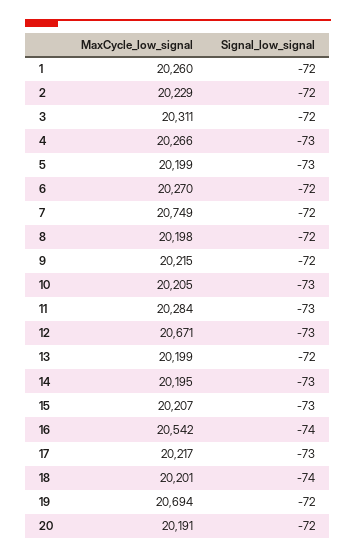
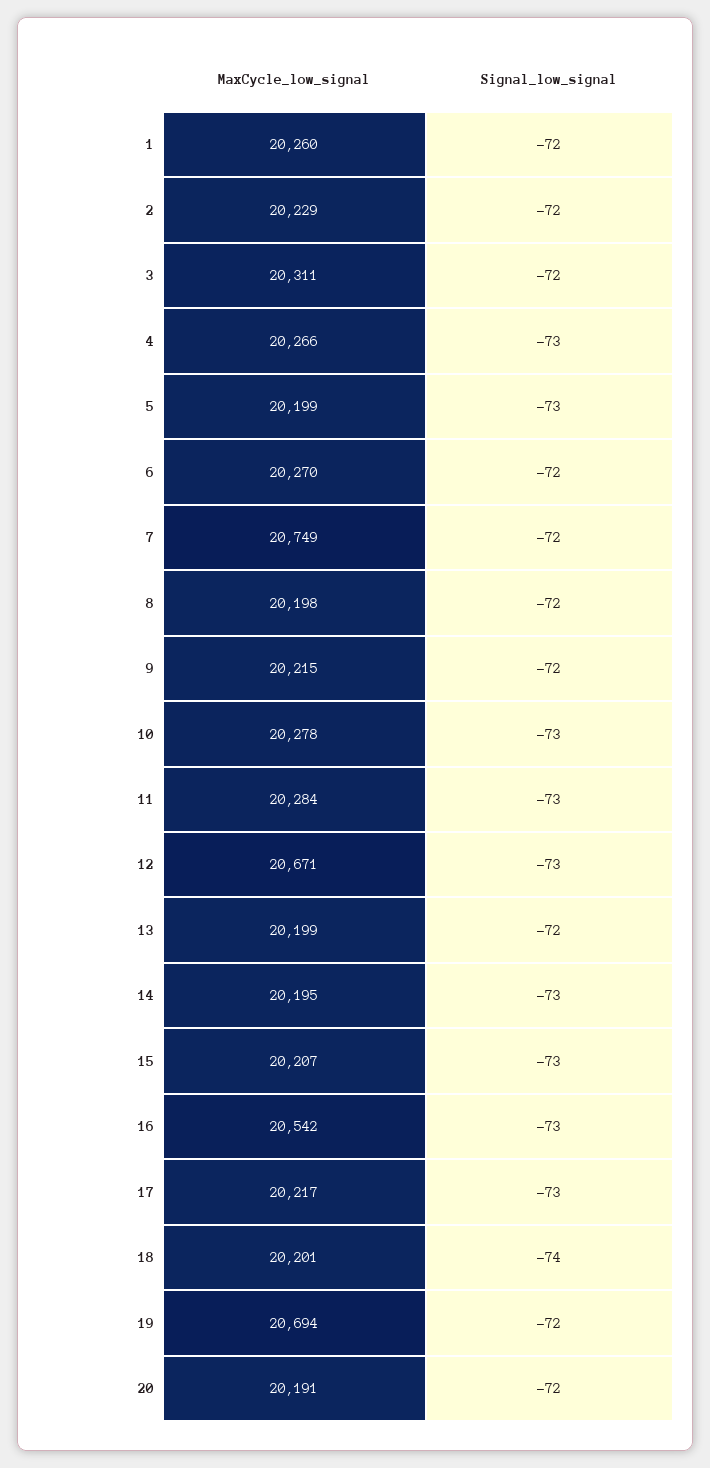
MaxCycle_low_signal, 10: 20205 -> 20278
Signal_low_signal, 16: -74 -> -73

